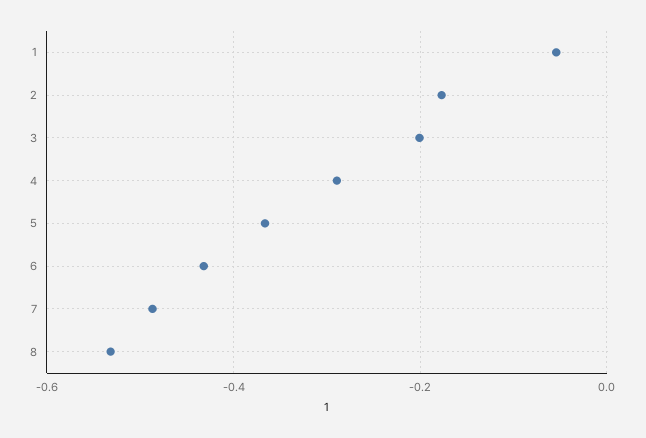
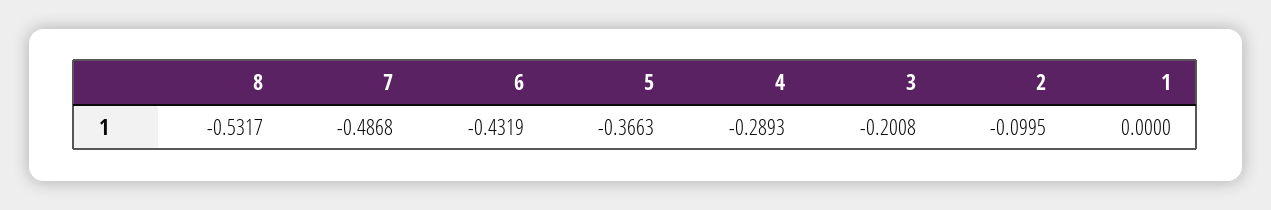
1: -0.06 -> 0
2: -0.18 -> -0.0995

